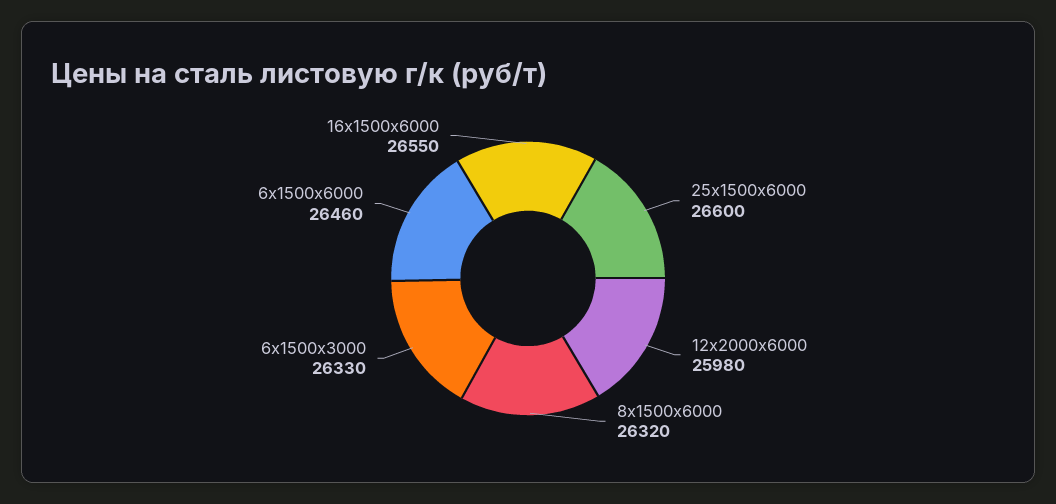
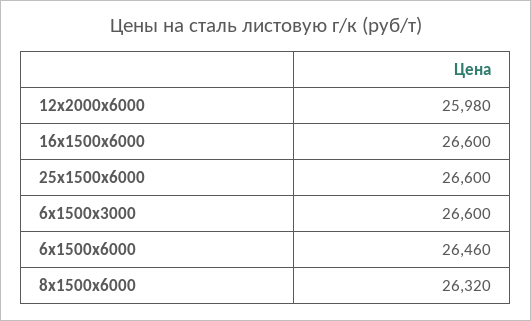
6x1500x3000: 26330 -> 26600
16x1500x6000: 26550 -> 26600

